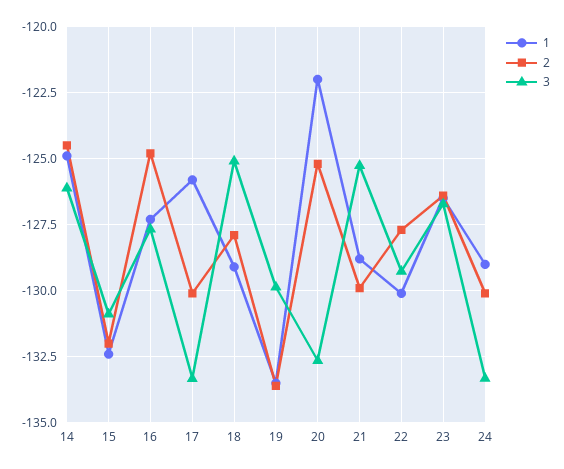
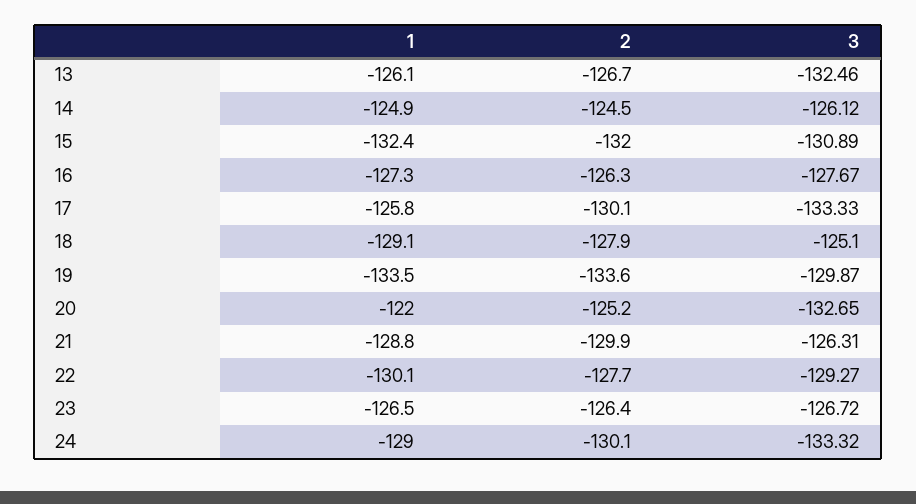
2, 16: -124.75 -> -126.3
3, 21: -125.25 -> -126.31
1, 13: none -> -126.1
2, 13: none -> -126.7
3, 13: none -> -132.46

